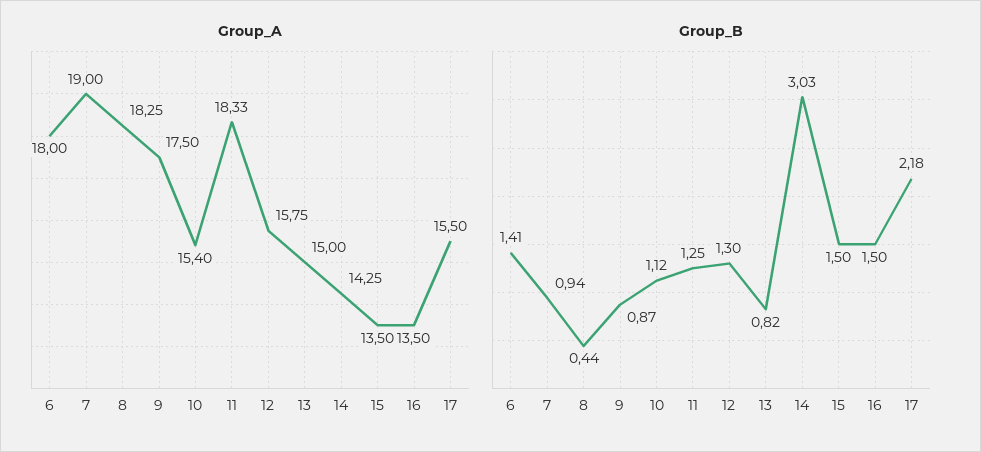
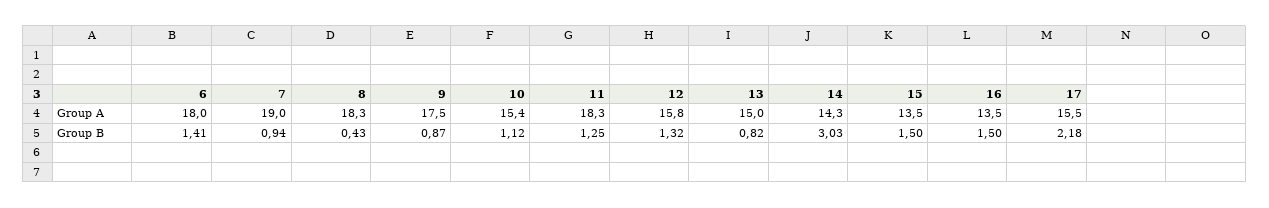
Group_B, 8: 0.44 -> 0.43
Group_B, 12: 1.3 -> 1.32

